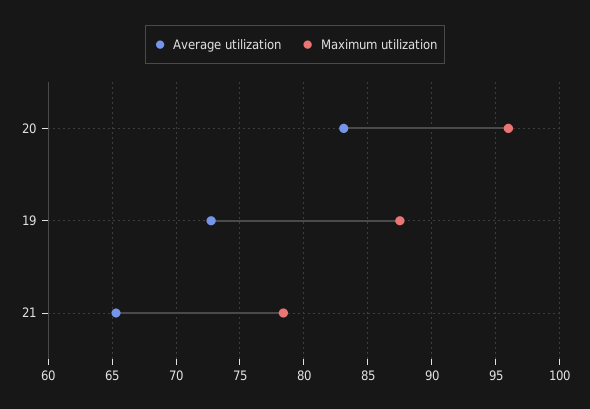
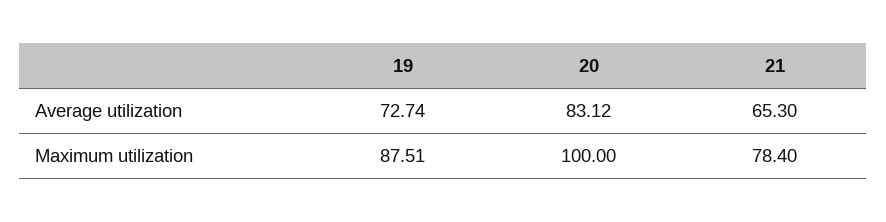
Maximum utilization, 20: 96 -> 100

